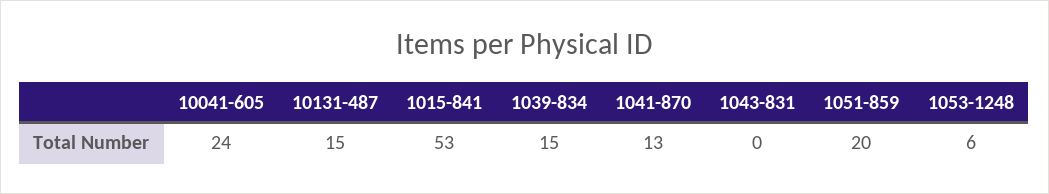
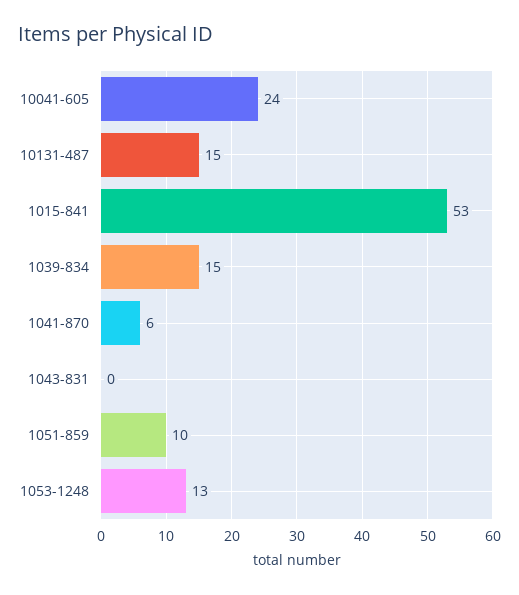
1041-870: 13 -> 6
1051-859: 20 -> 10
1053-1248: 6 -> 13

